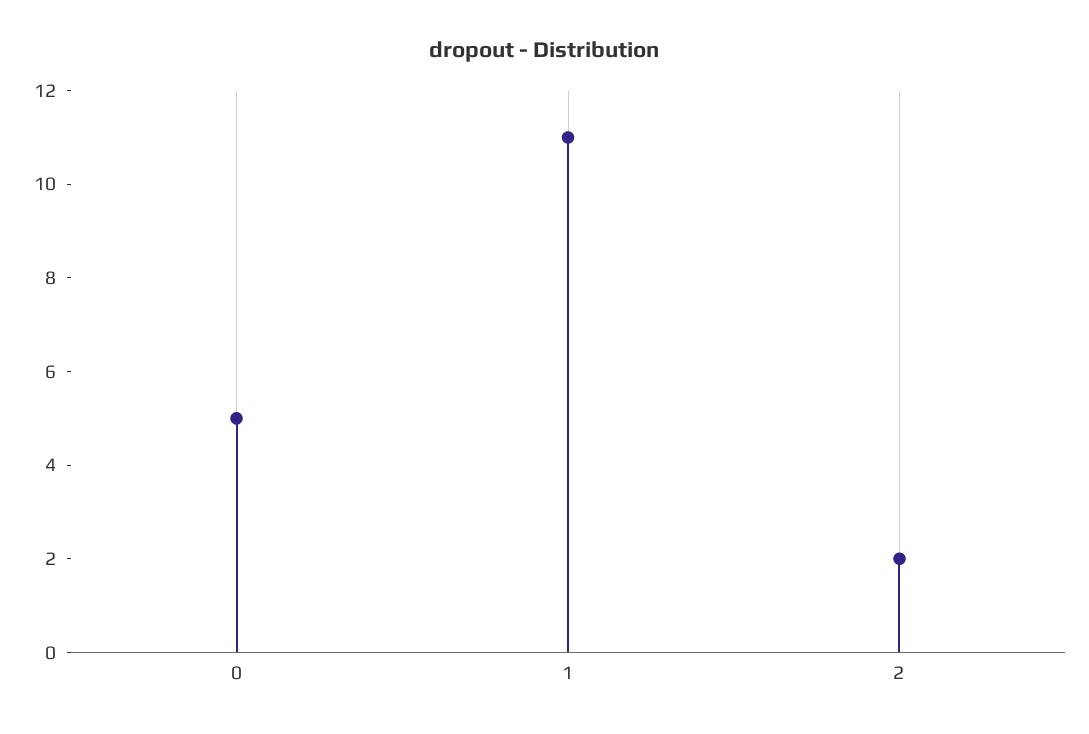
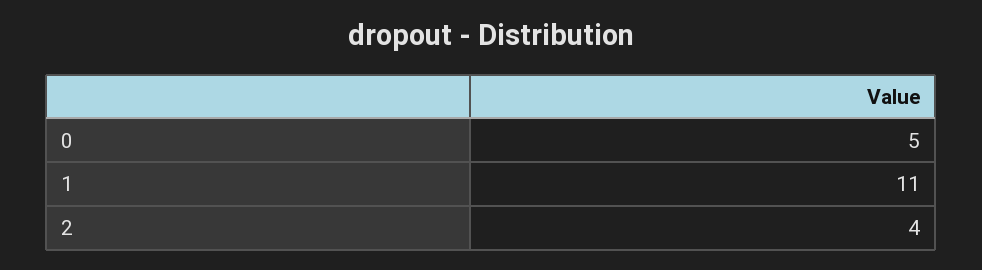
2: 2 -> 4

